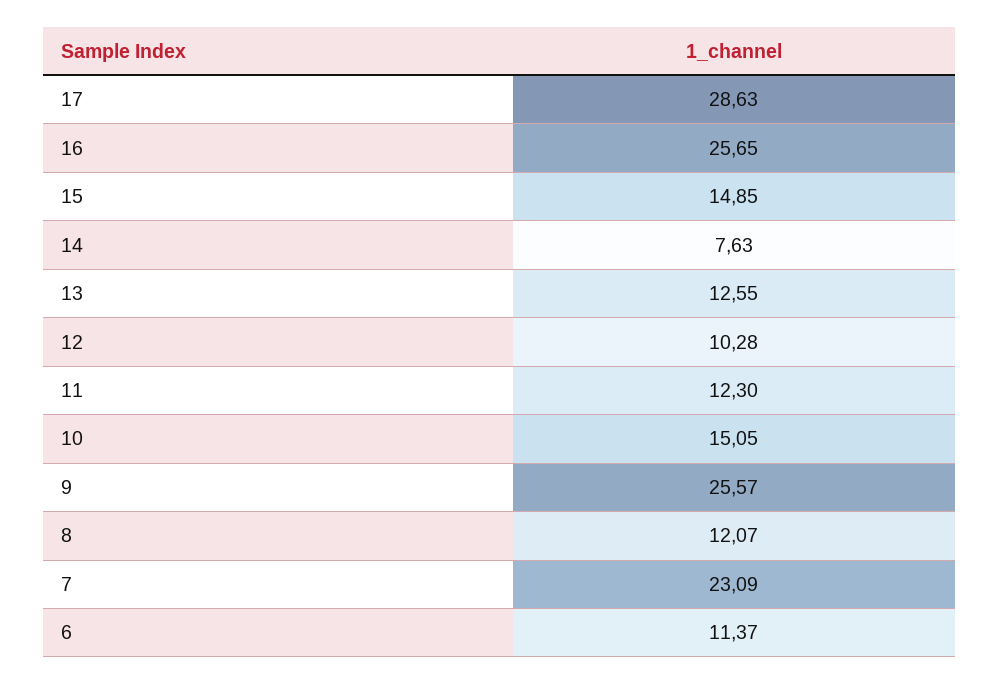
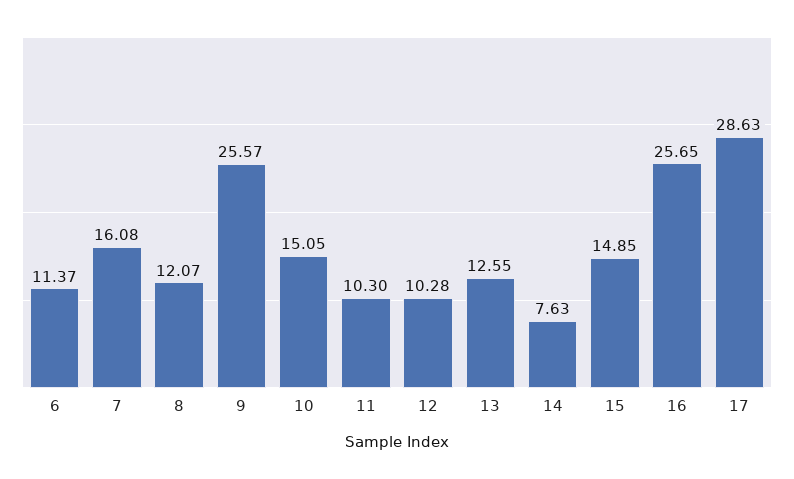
11: 12.3 -> 10.3
7: 23.09 -> 16.08

